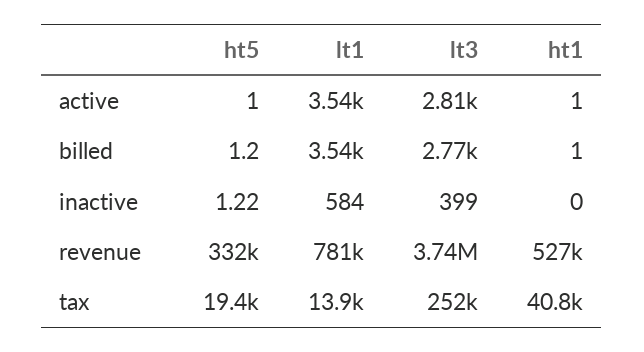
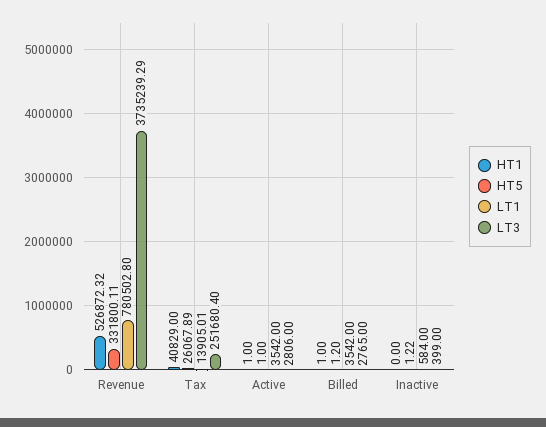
ht5, tax: 19400 -> 26067.89

